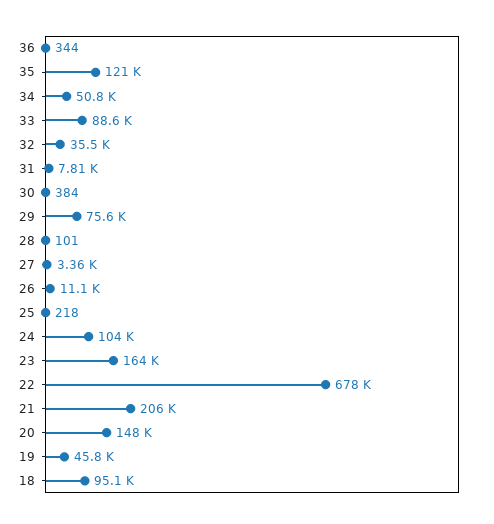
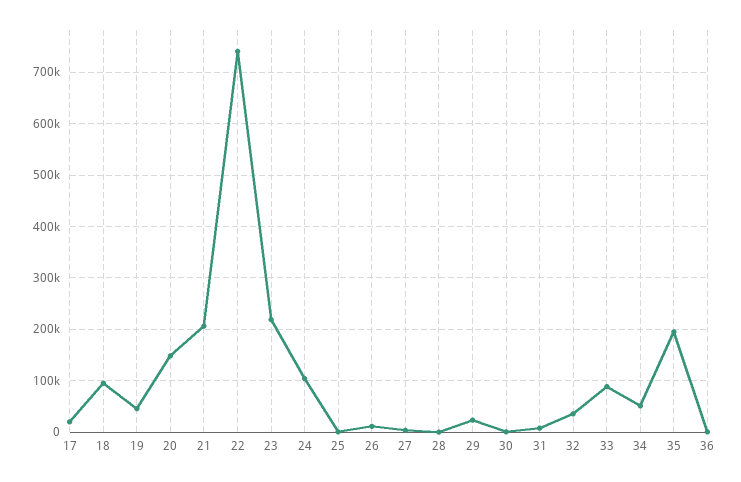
35: 121000 -> 200000
29: 75600 -> 20000
23: 164000 -> 220000
22: 678000 -> 740000
17: none -> 20000

